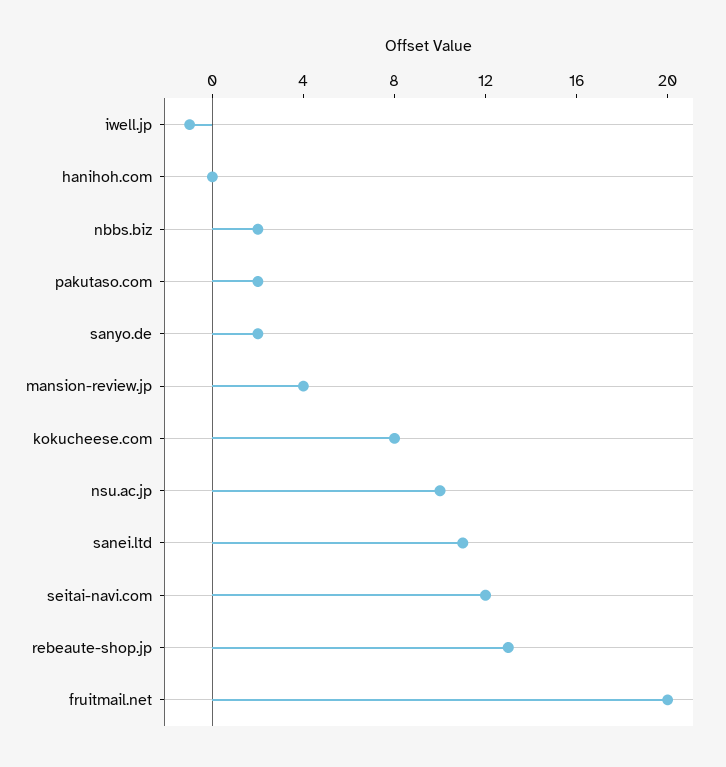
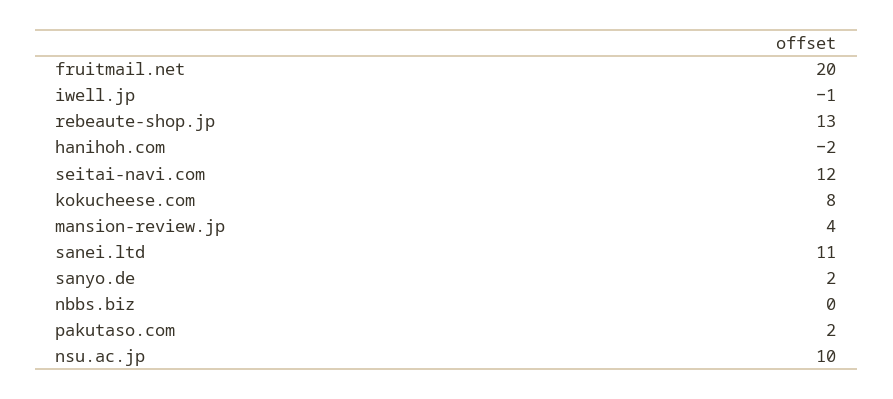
hanihoh.com: 0 -> -2
nbbs.biz: 2 -> 0

